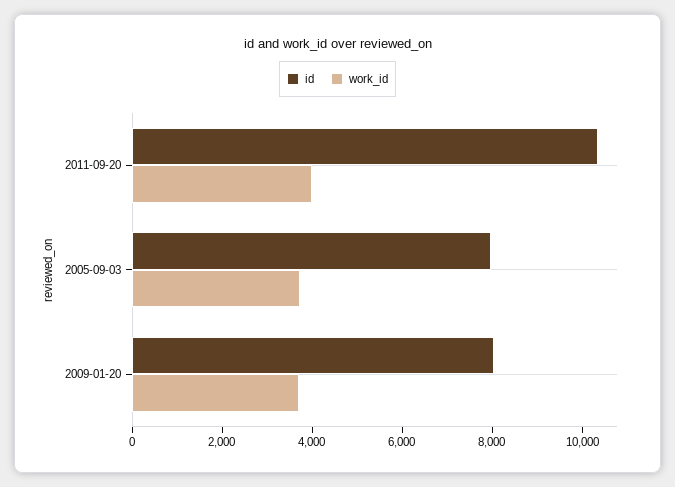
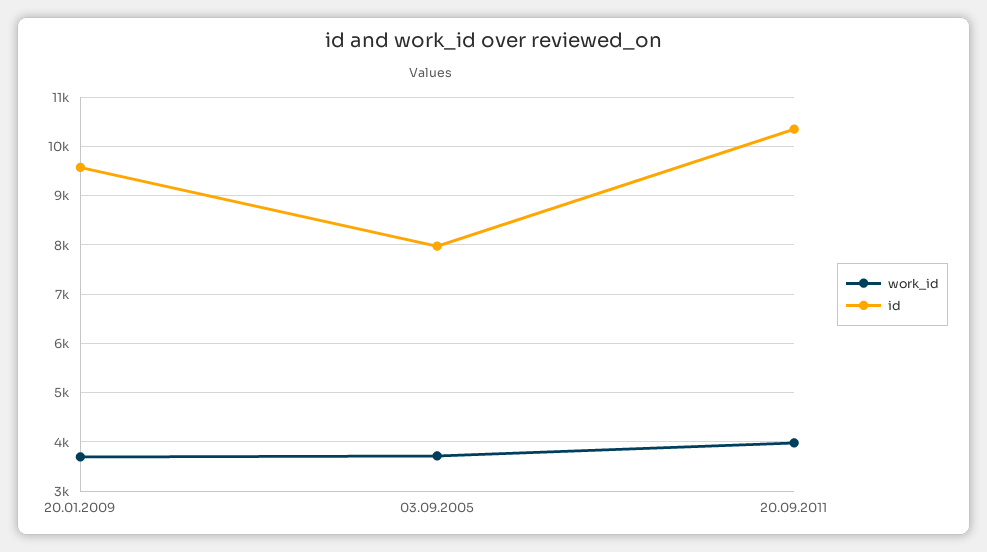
id, 2009-01-20: 8000 -> 9600

